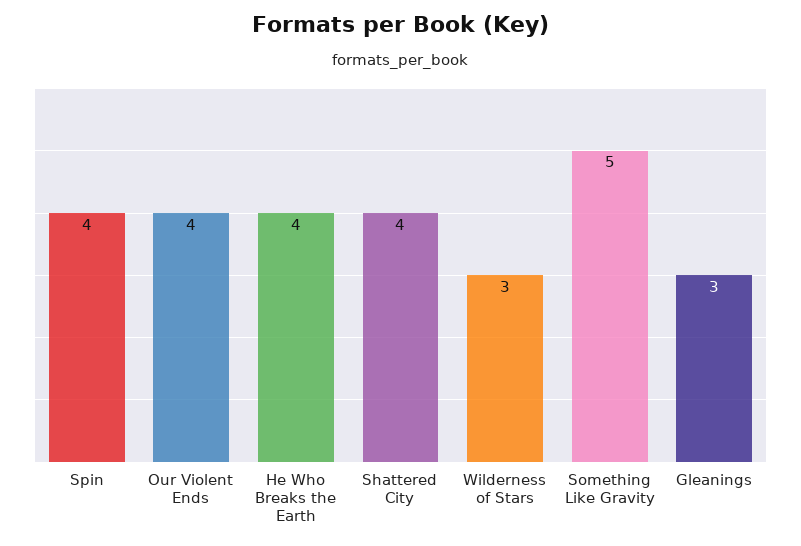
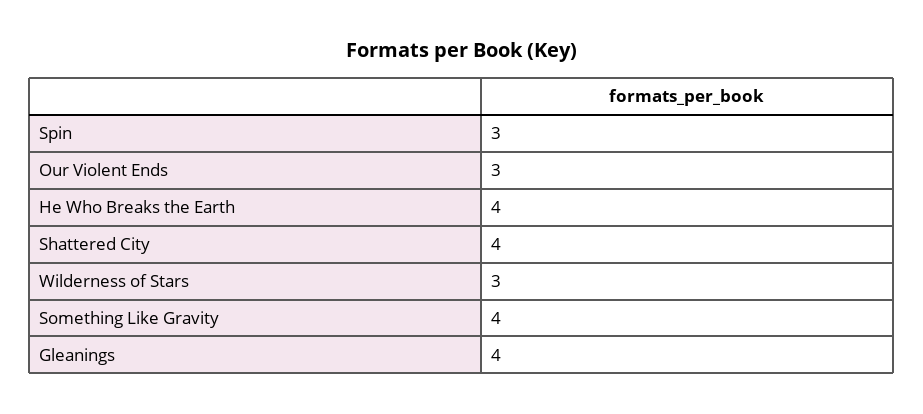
Spin: 4 -> 3
Our Violent Ends: 4 -> 3
Something Like Gravity: 5 -> 4
Gleanings: 3 -> 4

